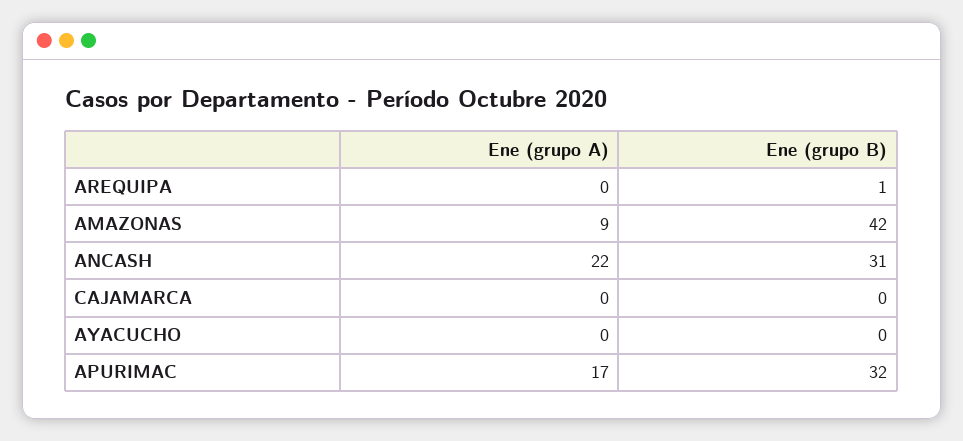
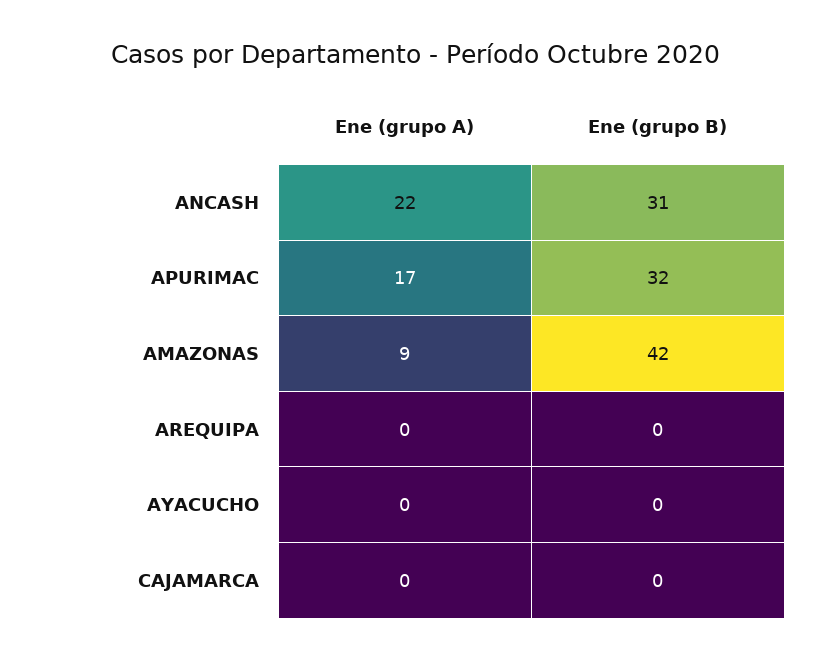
Ene (grupo B), AREQUIPA: 1 -> 0

